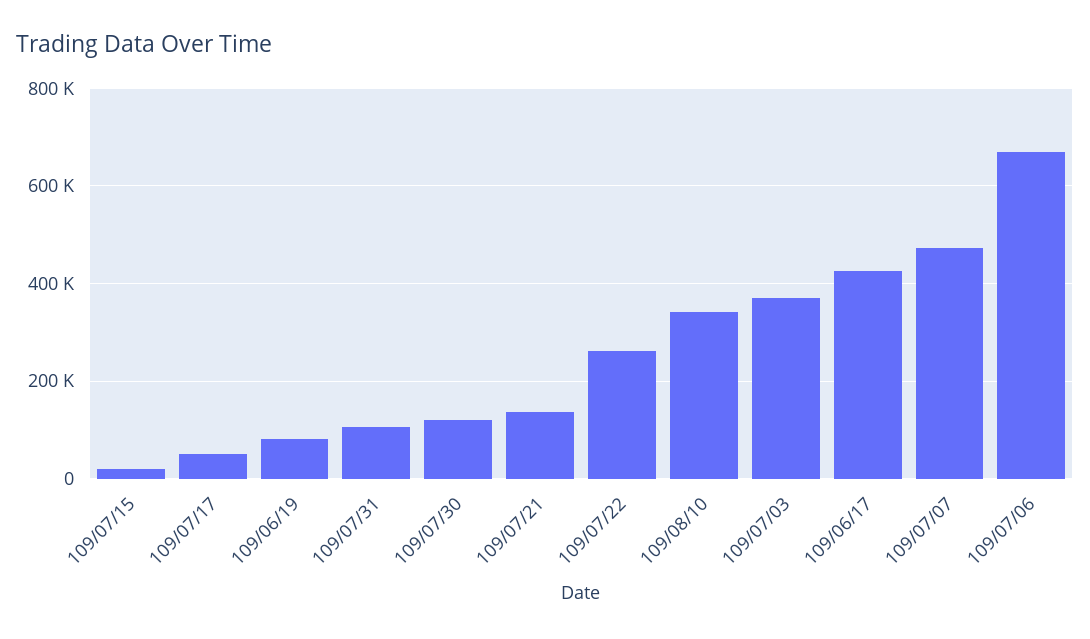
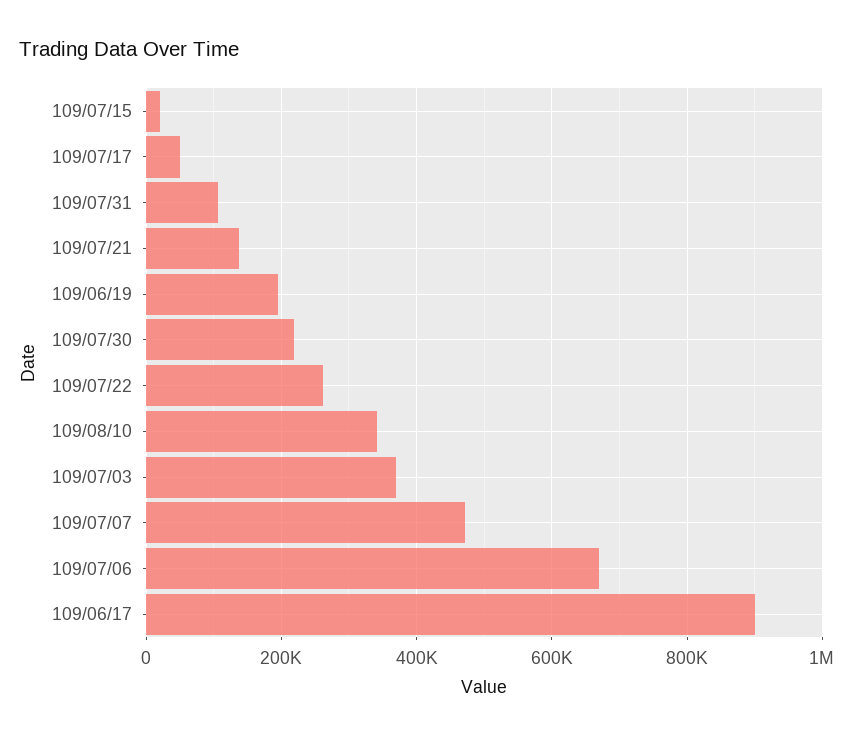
109/06/19: 80000 -> 200000
109/07/30: 120000 -> 220000
109/06/17: 420000 -> 900000

